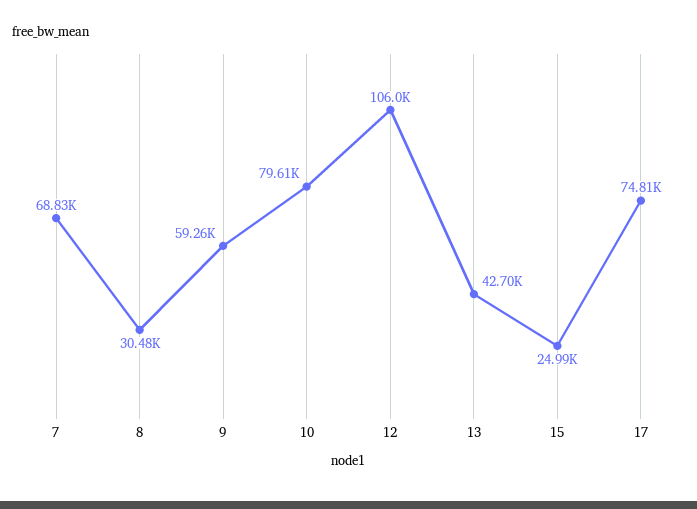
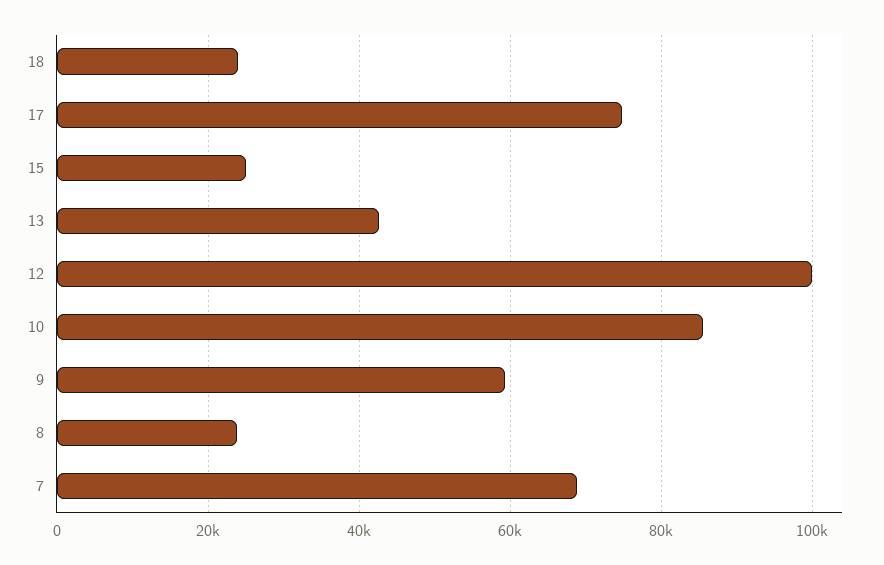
8: 30480 -> 24000
10: 79610 -> 86000
12: 106000 -> 100000
18: none -> 24000

